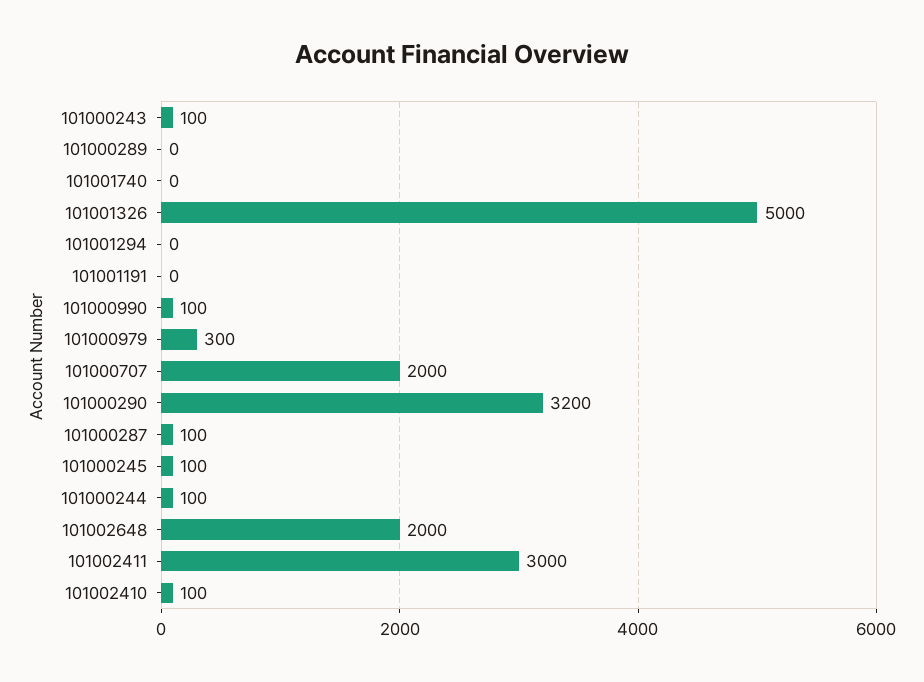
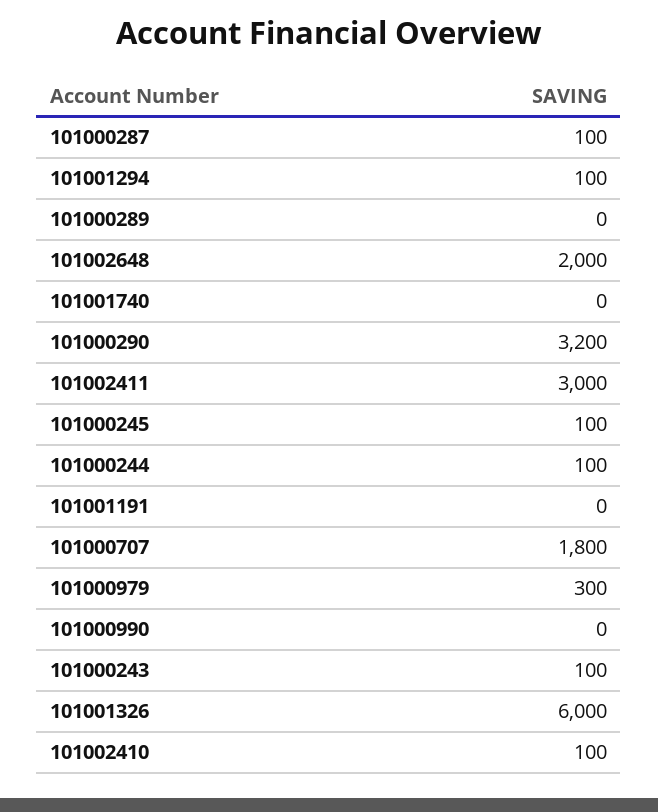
101001326: 5000 -> 6000
101001294: 0 -> 100
101000990: 100 -> 0
101000707: 2000 -> 1800

